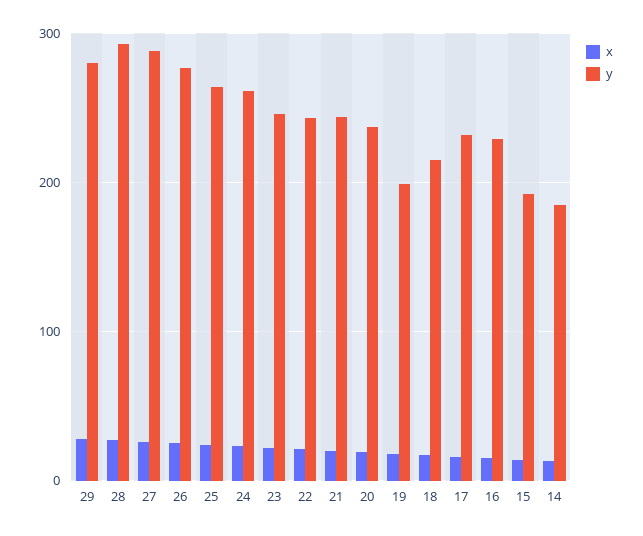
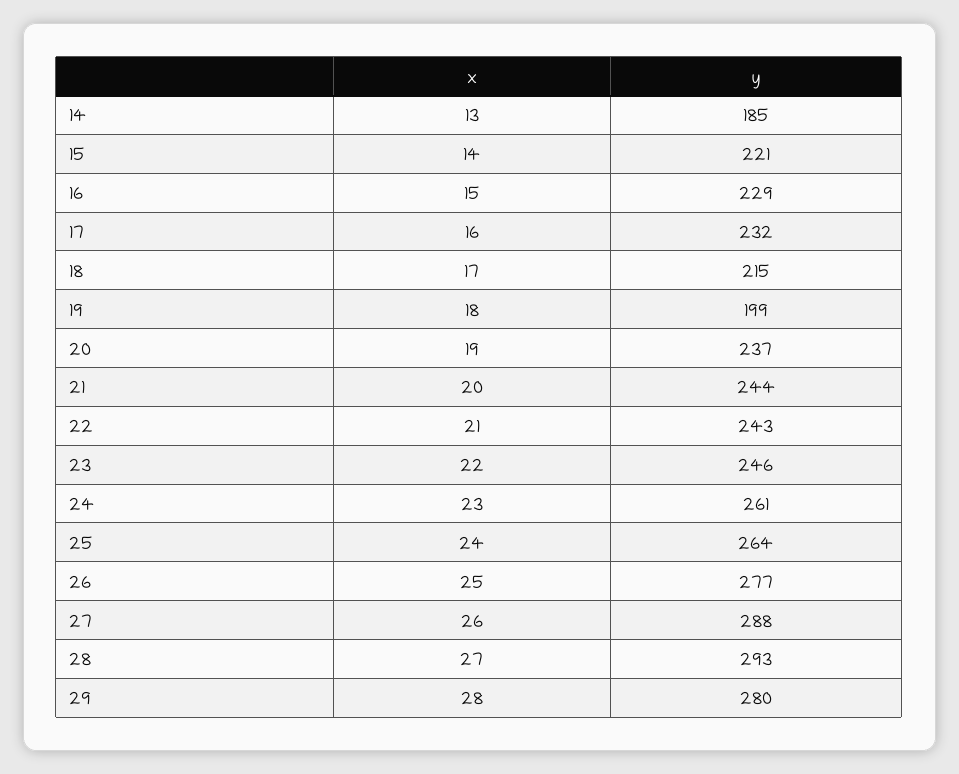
y, 15: 190 -> 221

